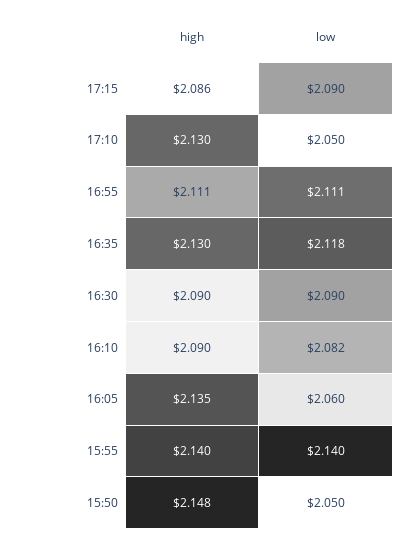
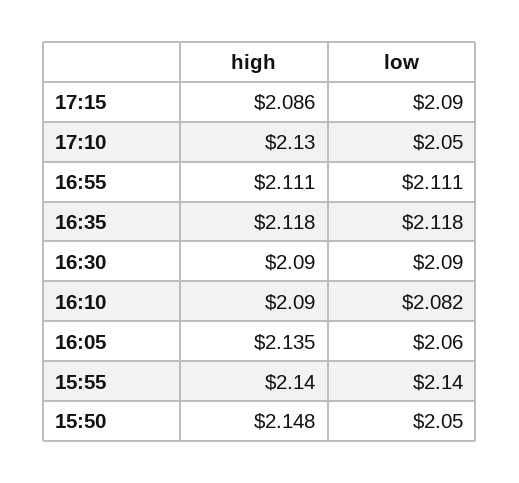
high, 16:35: 2.13 -> 2.118

